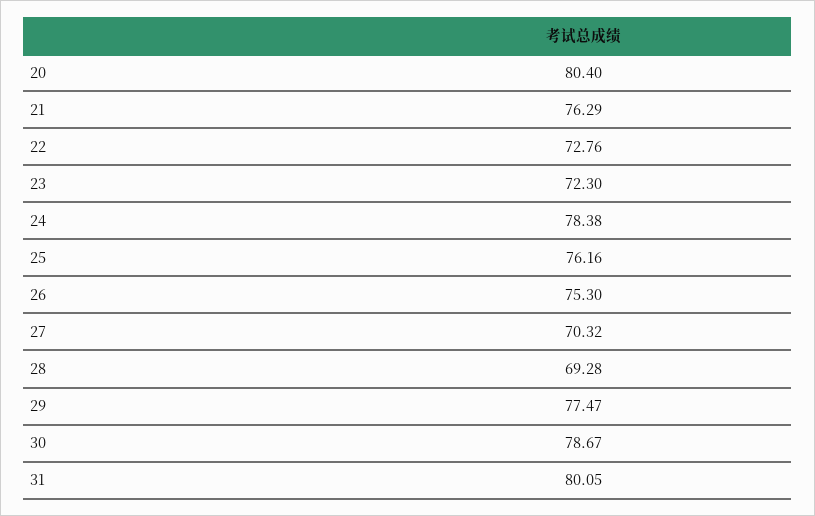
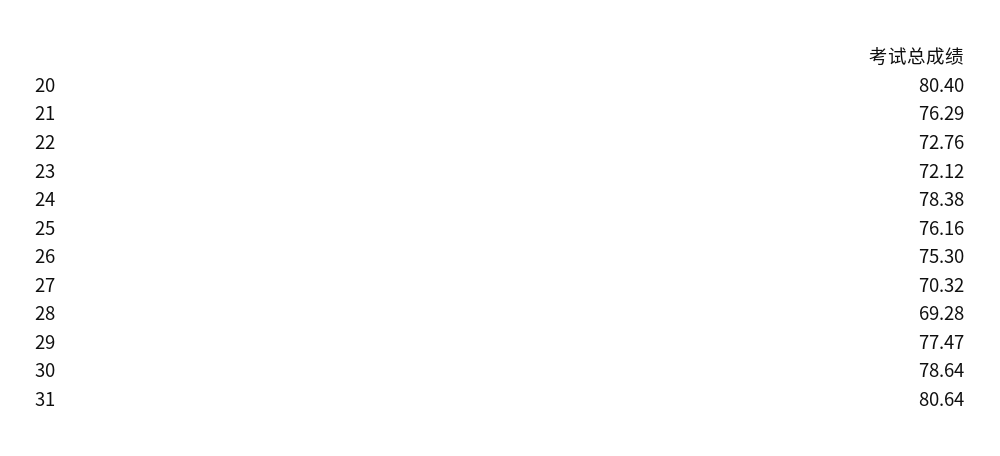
23: 72.3 -> 72.12
30: 78.67 -> 78.64
31: 80.05 -> 80.64

